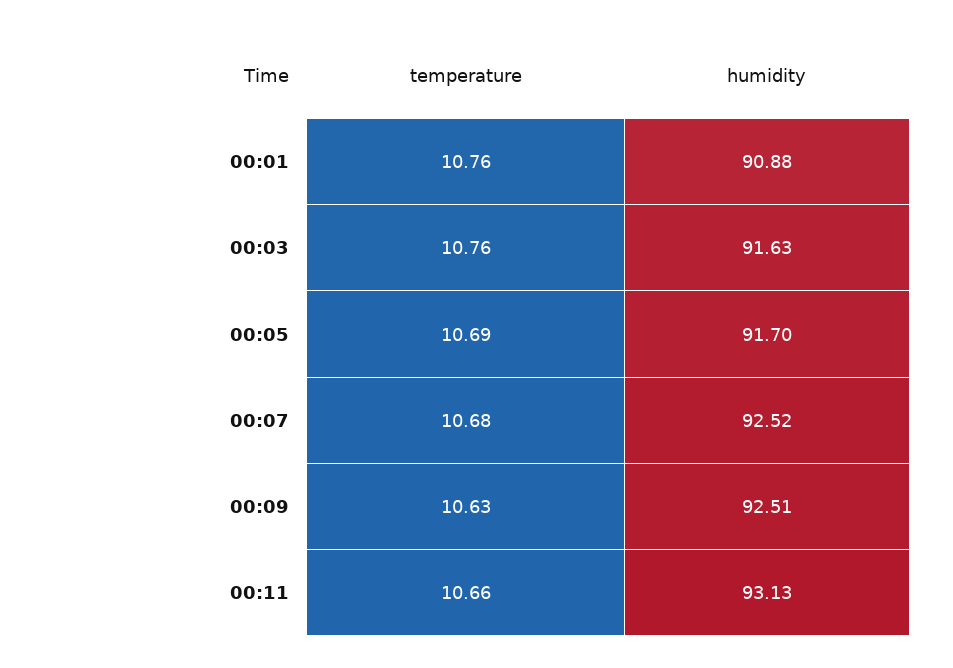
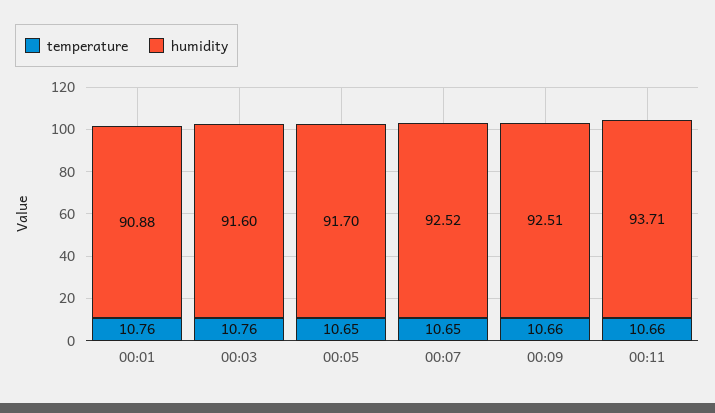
humidity, 00:03: 91.63 -> 91.6
temperature, 00:05: 10.69 -> 10.65
temperature, 00:07: 10.68 -> 10.65
temperature, 00:09: 10.63 -> 10.66
humidity, 00:11: 93.13 -> 93.71

